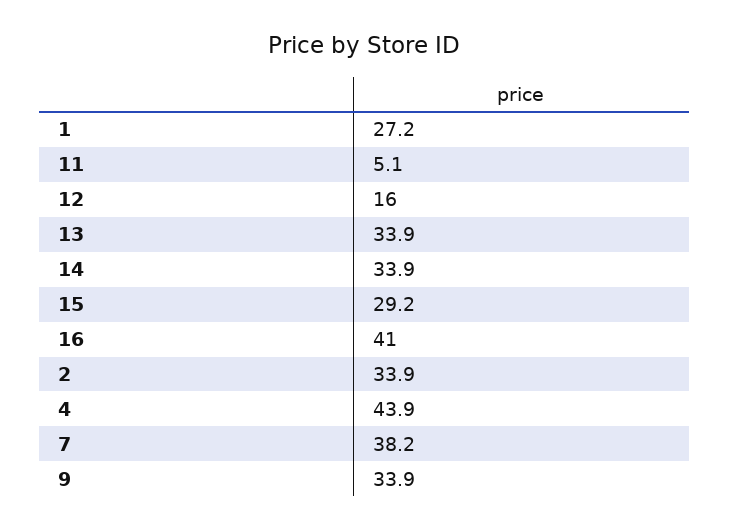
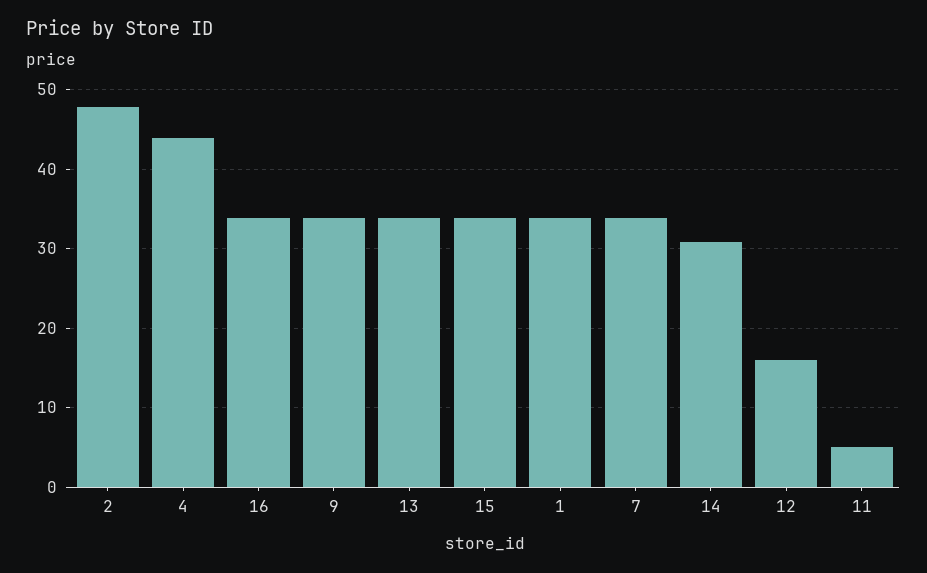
1: 27.2 -> 34
14: 33.9 -> 31
15: 29.2 -> 34
16: 41 -> 34
2: 33.9 -> 48
7: 38.2 -> 34

